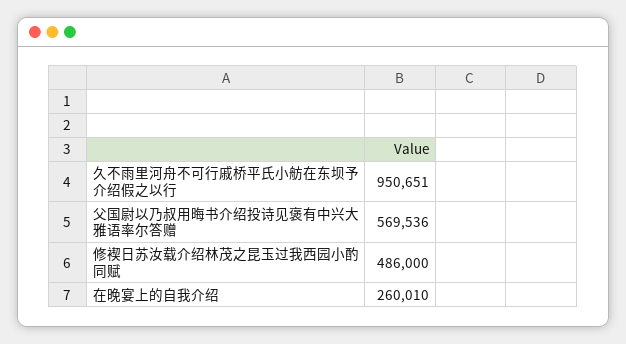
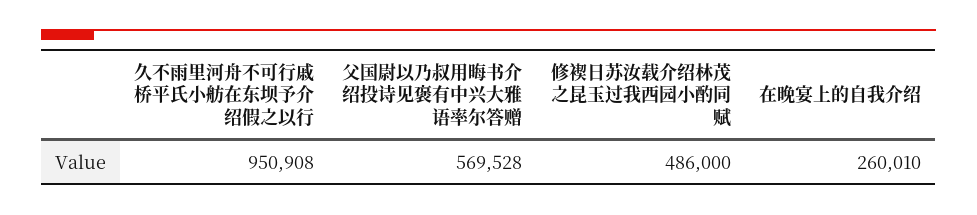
久不雨里河舟不可行戚桥平氏小舫在东坝予介绍假之以行: 950651 -> 950908
父国尉以乃叔用晦书介绍投诗见褒有中兴大雅语率尔答赠: 569536 -> 569528

